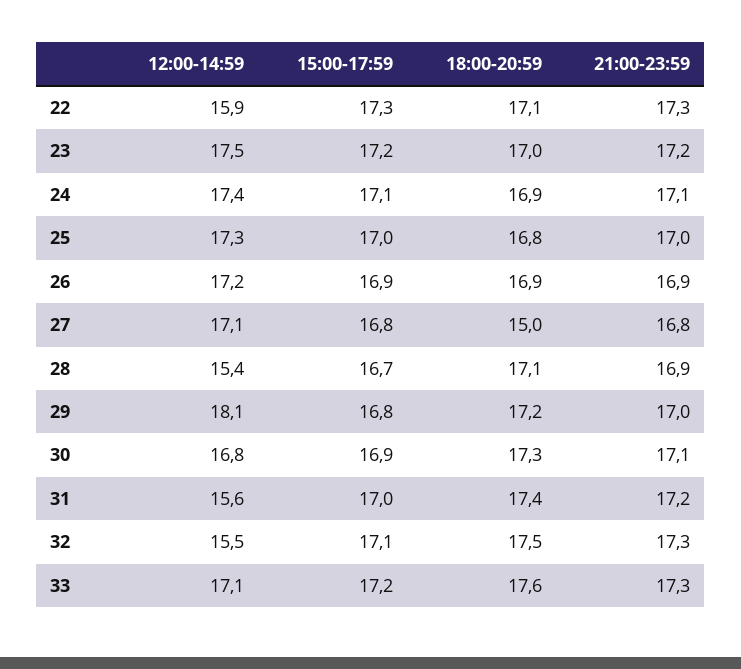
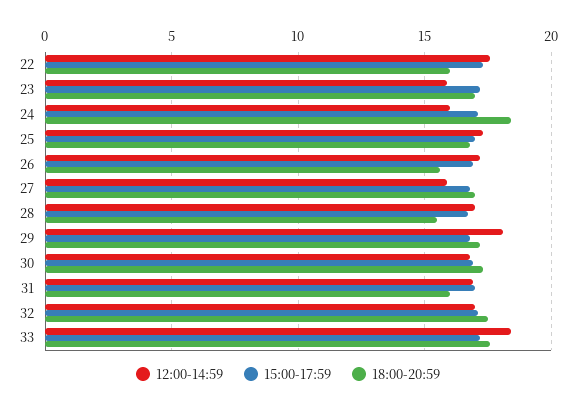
12:00-14:59, 22: 15.9 -> 17.5
18:00-20:59, 22: 17.1 -> 16
21:00-23:59, 22: 17.3 -> none
12:00-14:59, 23: 17.5 -> 16
21:00-23:59, 23: 17.2 -> none
12:00-14:59, 24: 17.4 -> 16
18:00-20:59, 24: 16.9 -> 18.5
21:00-23:59, 24: 17.1 -> none
21:00-23:59, 25: 17 -> none
18:00-20:59, 26: 16.9 -> 15.5
21:00-23:59, 26: 16.9 -> none
12:00-14:59, 27: 17.1 -> 16
18:00-20:59, 27: 15 -> 17
21:00-23:59, 27: 16.8 -> none
12:00-14:59, 28: 15.4 -> 17
18:00-20:59, 28: 17.1 -> 15.5
21:00-23:59, 28: 16.9 -> none
21:00-23:59, 29: 17 -> none
21:00-23:59, 30: 17.1 -> none
12:00-14:59, 31: 15.6 -> 17
18:00-20:59, 31: 17.4 -> 16
21:00-23:59, 31: 17.2 -> none
12:00-14:59, 32: 15.5 -> 17
21:00-23:59, 32: 17.3 -> none
12:00-14:59, 33: 17.1 -> 18.5
21:00-23:59, 33: 17.3 -> none

